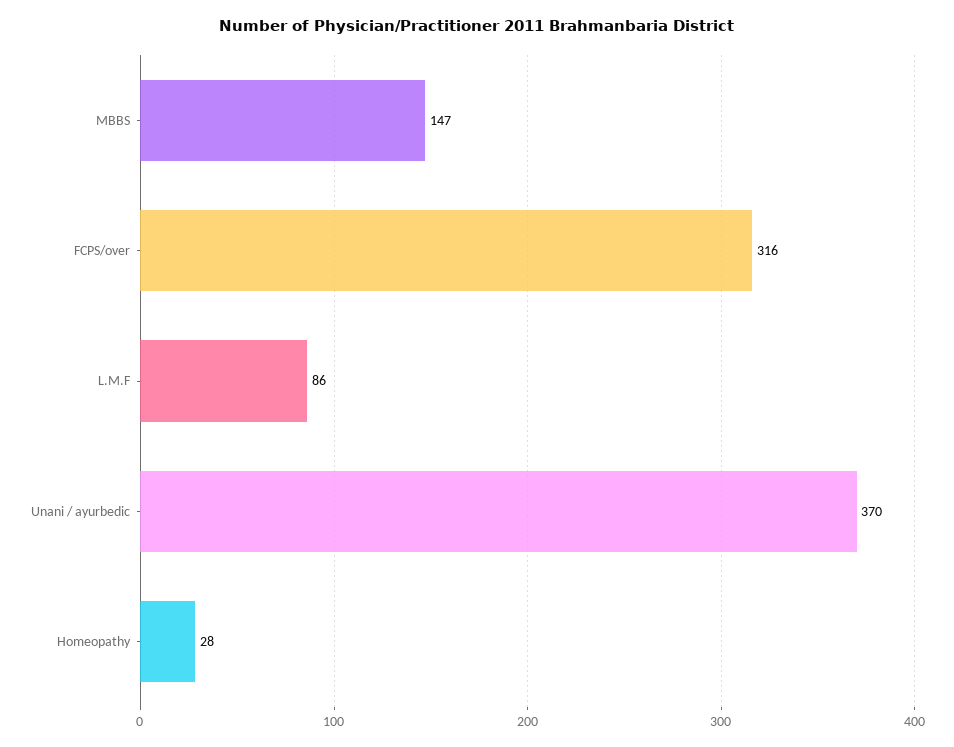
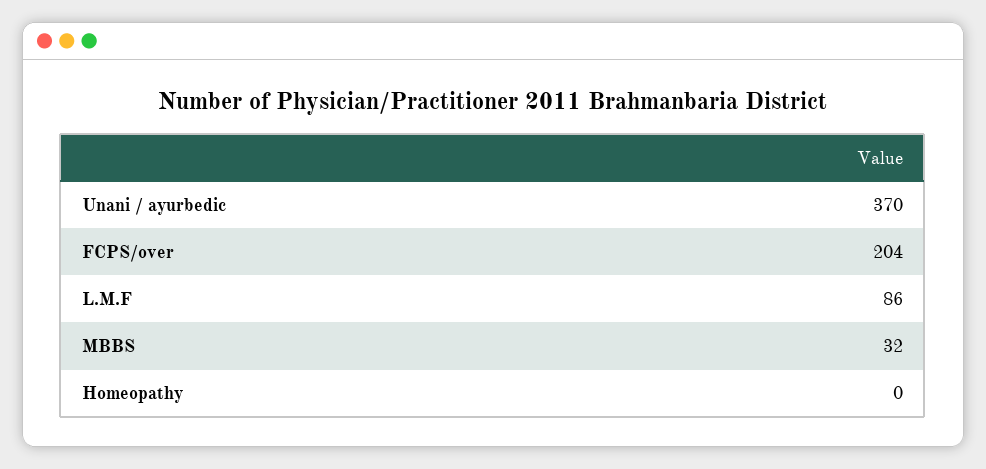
MBBS: 147 -> 32
FCPS/over: 316 -> 204
Homeopathy: 28 -> 0

